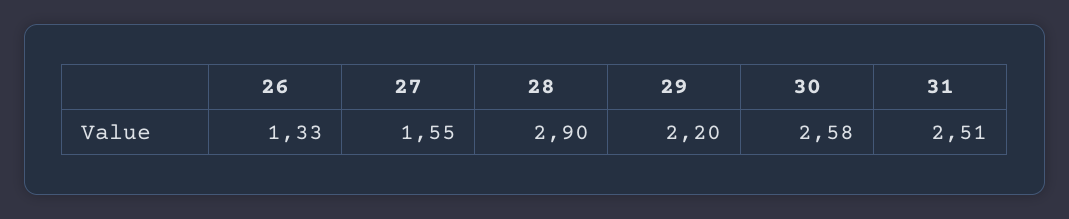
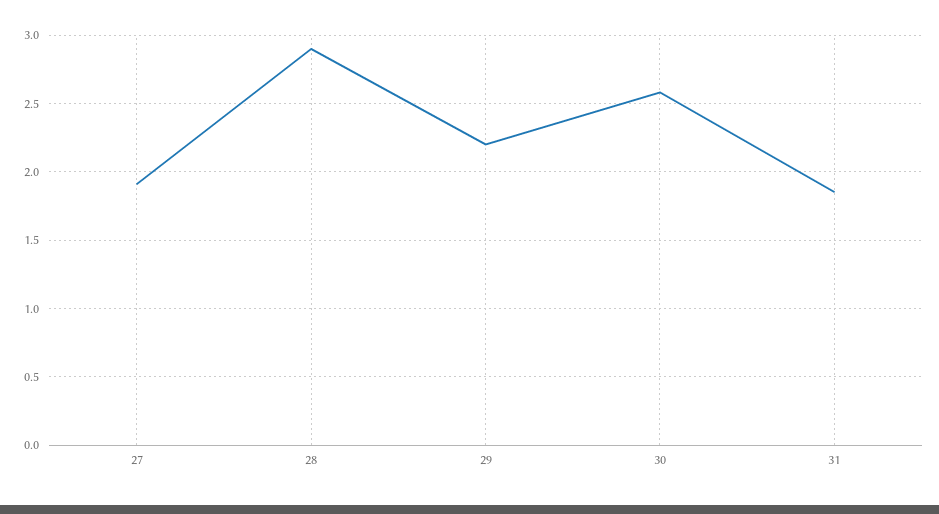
26: 1.33 -> none
27: 1.55 -> 1.9
31: 2.51 -> 1.85

